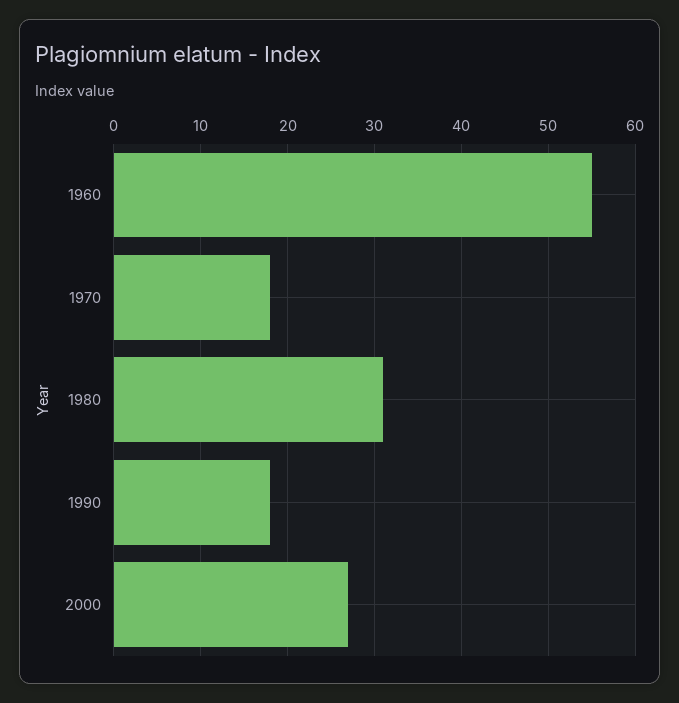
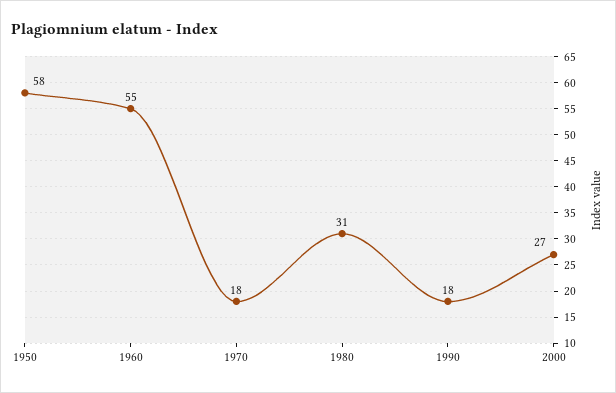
1950: none -> 58

